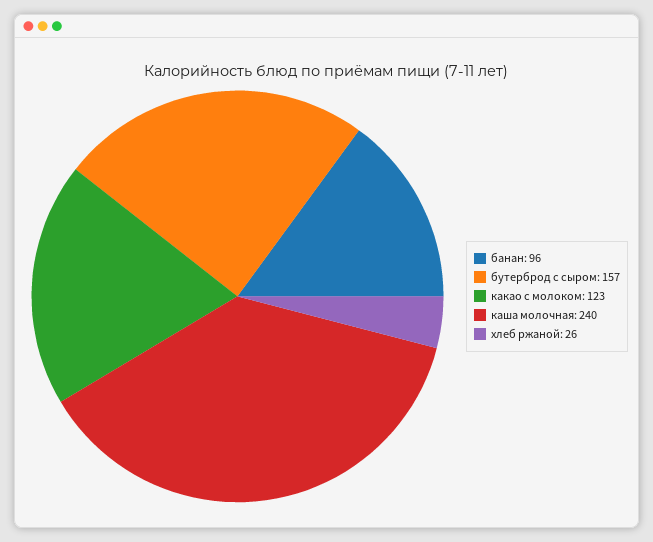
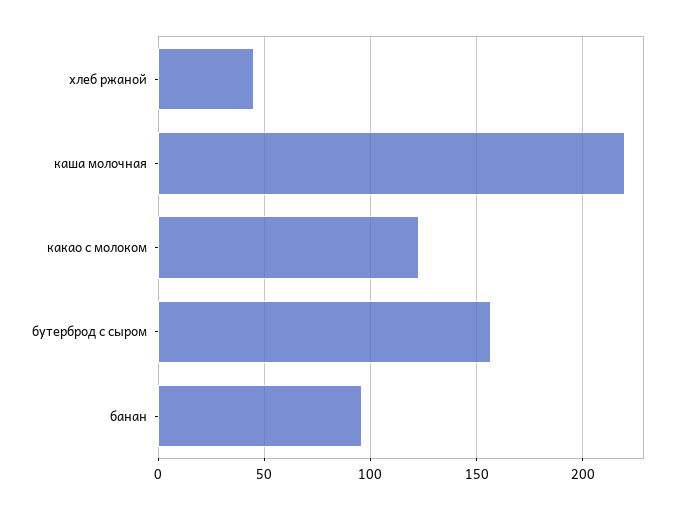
каша молочная: 240 -> 220
хлеб ржаной: 26 -> 45

